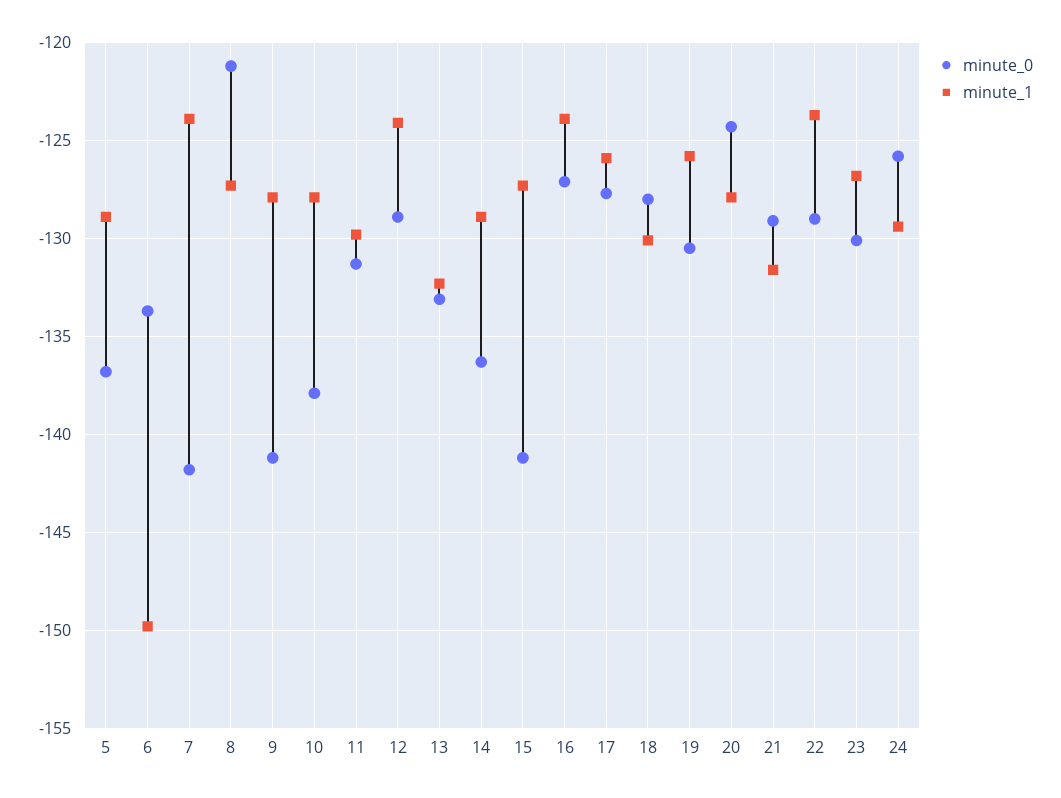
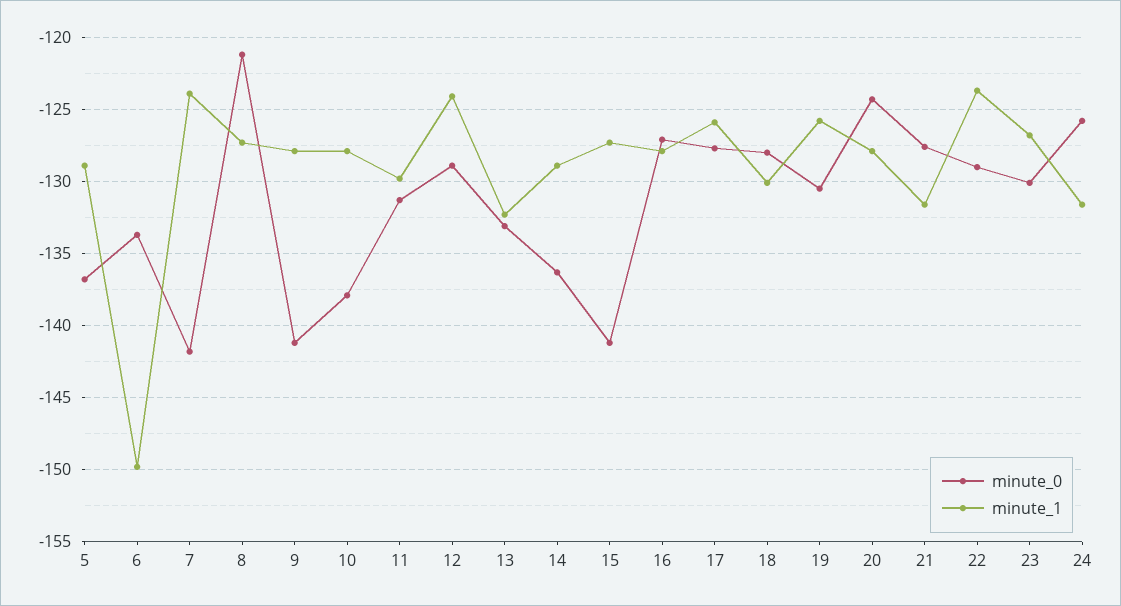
minute_1, 16: -124 -> -128
minute_0, 21: -129 -> -127.5
minute_1, 24: -129.5 -> -131.5

